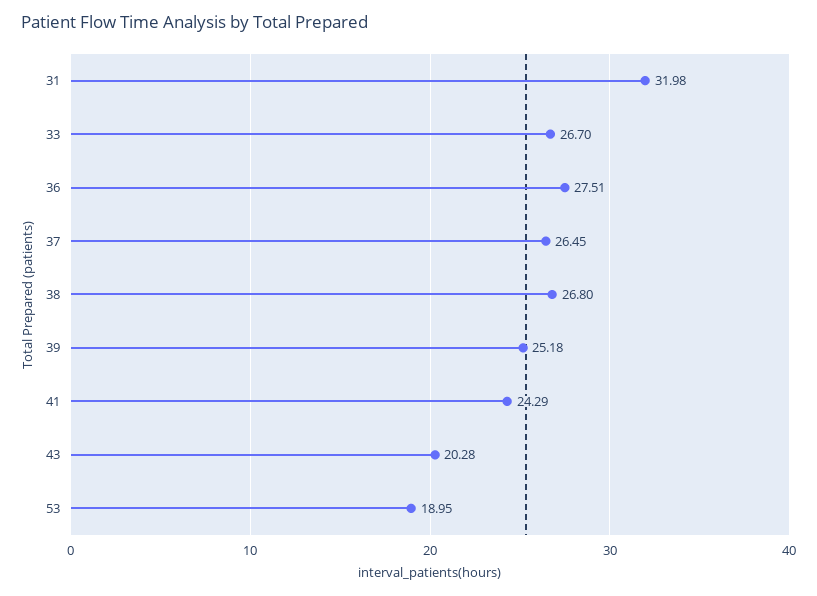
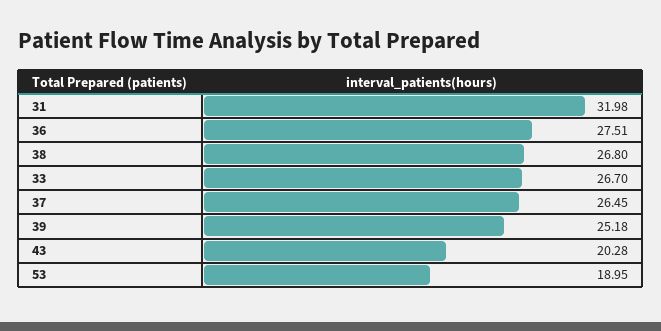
41: 24.29 -> none

